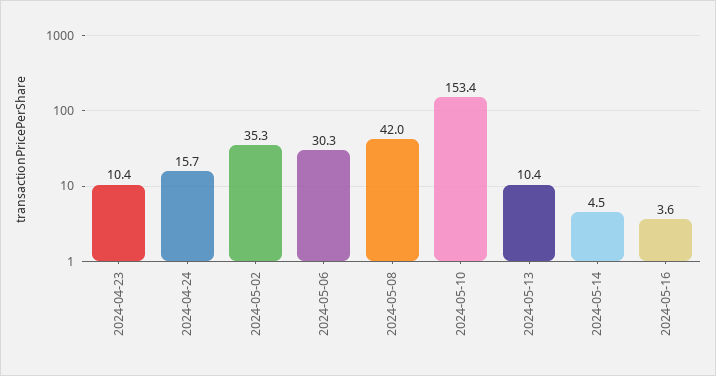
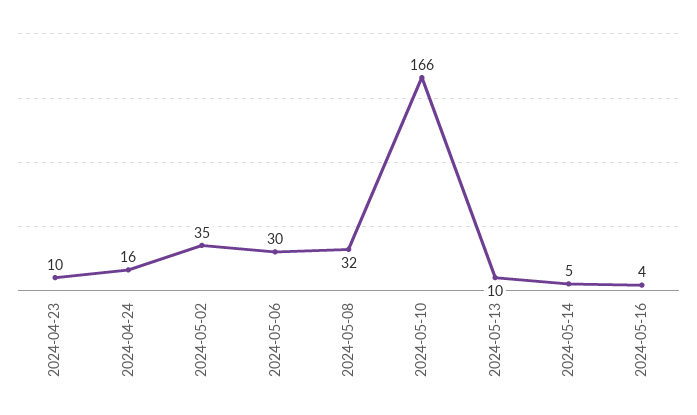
2024-05-08: 42 -> 32
2024-05-10: 153.4 -> 166

